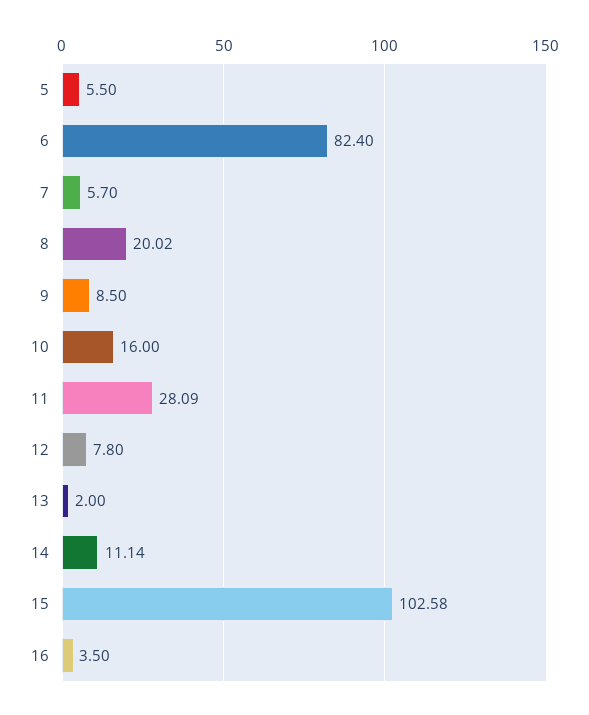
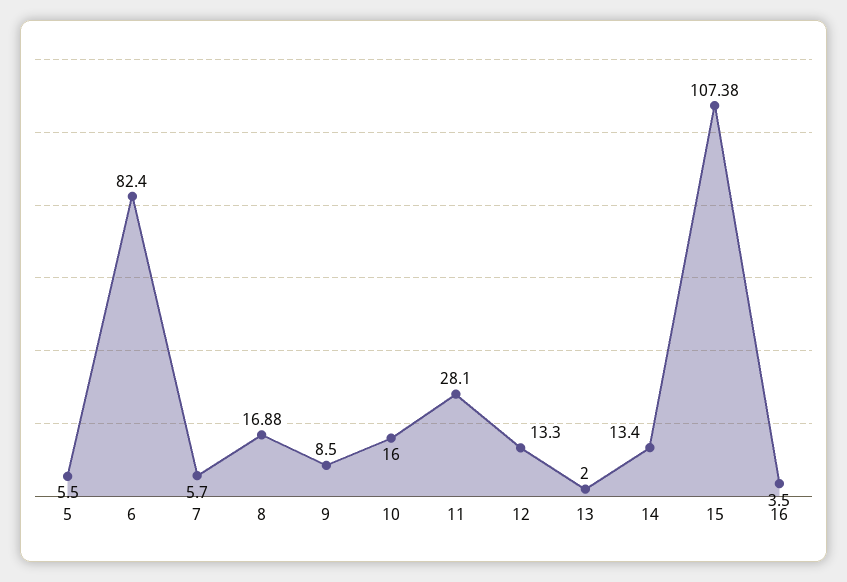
8: 20.02 -> 16.88
11: 28.09 -> 28.1
12: 7.8 -> 13.3
14: 11.14 -> 13.4
15: 102.58 -> 107.38

